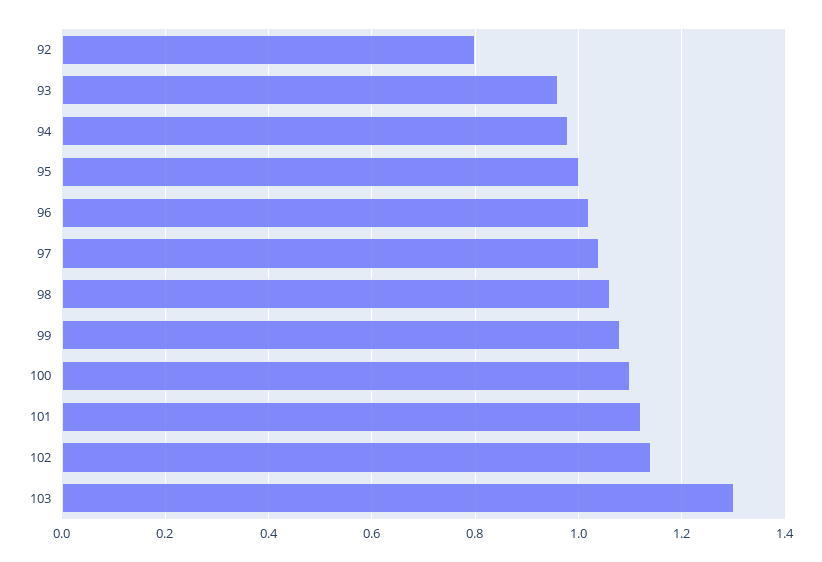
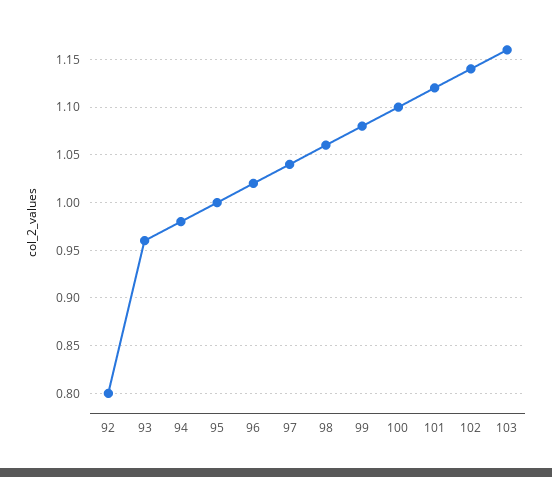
103: 1.3 -> 1.16

